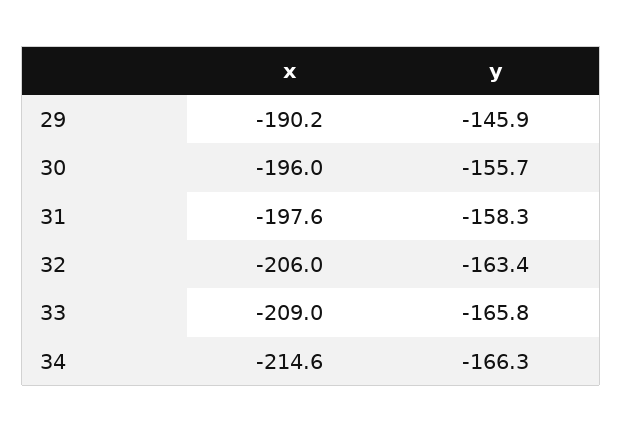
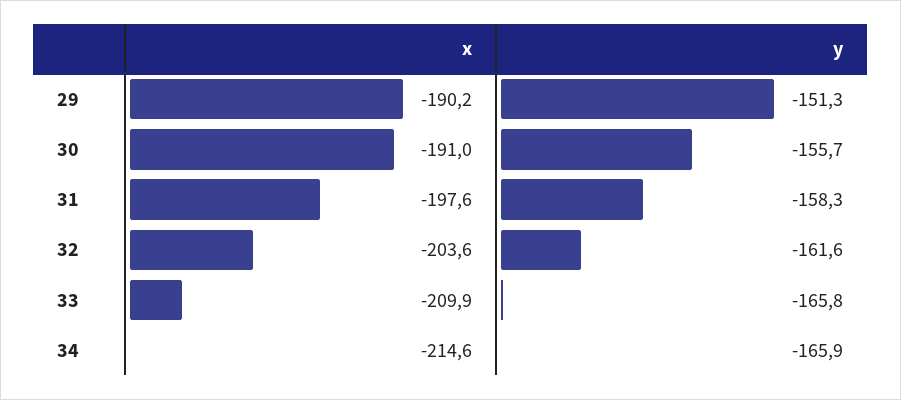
y, 29: -145.9 -> -151.3
x, 30: -196 -> -191
x, 32: -206 -> -203.6
y, 32: -163.4 -> -161.6
x, 33: -209 -> -209.9
y, 34: -166.3 -> -165.9

